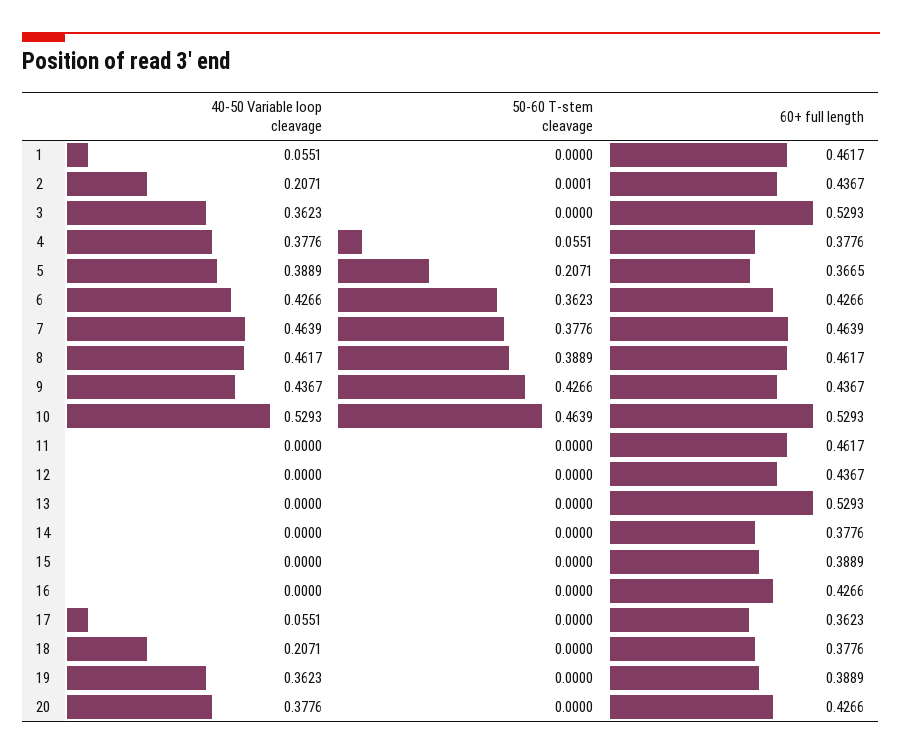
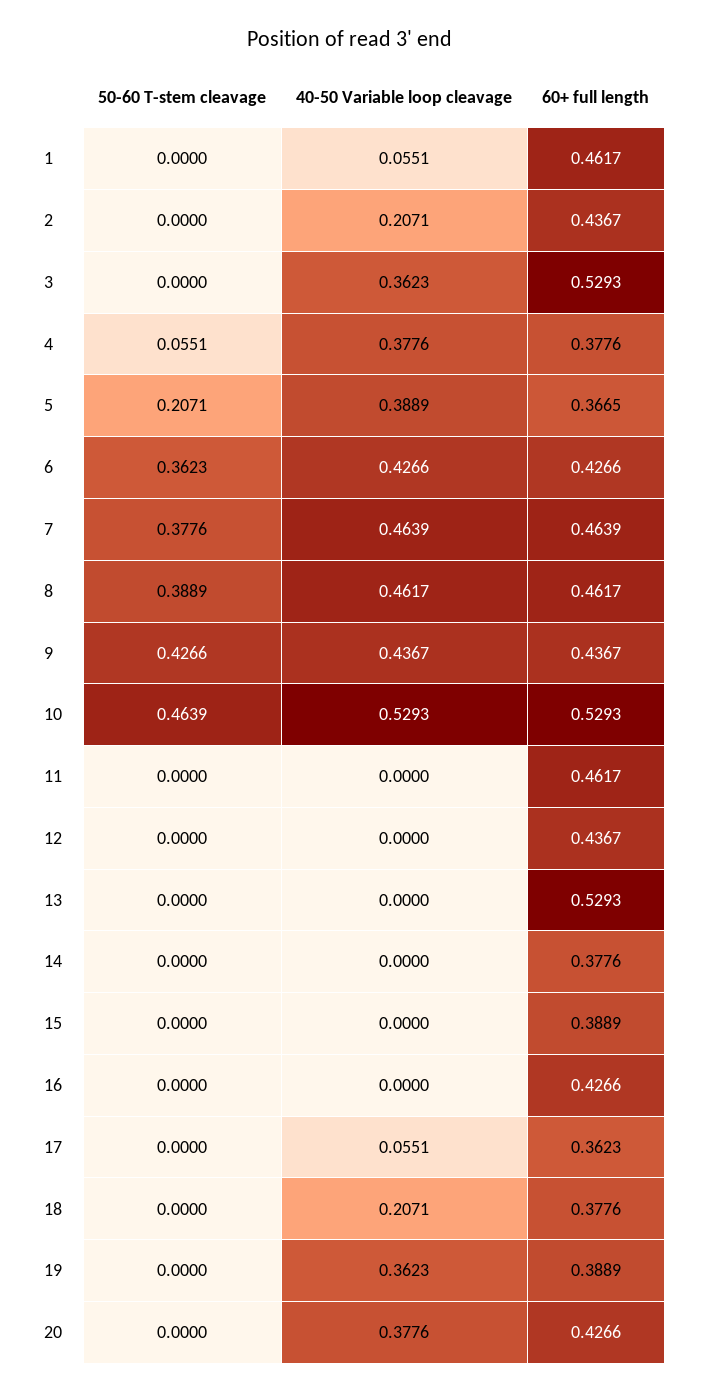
50-60 T-stem cleavage, 2: 0.0001 -> 0

